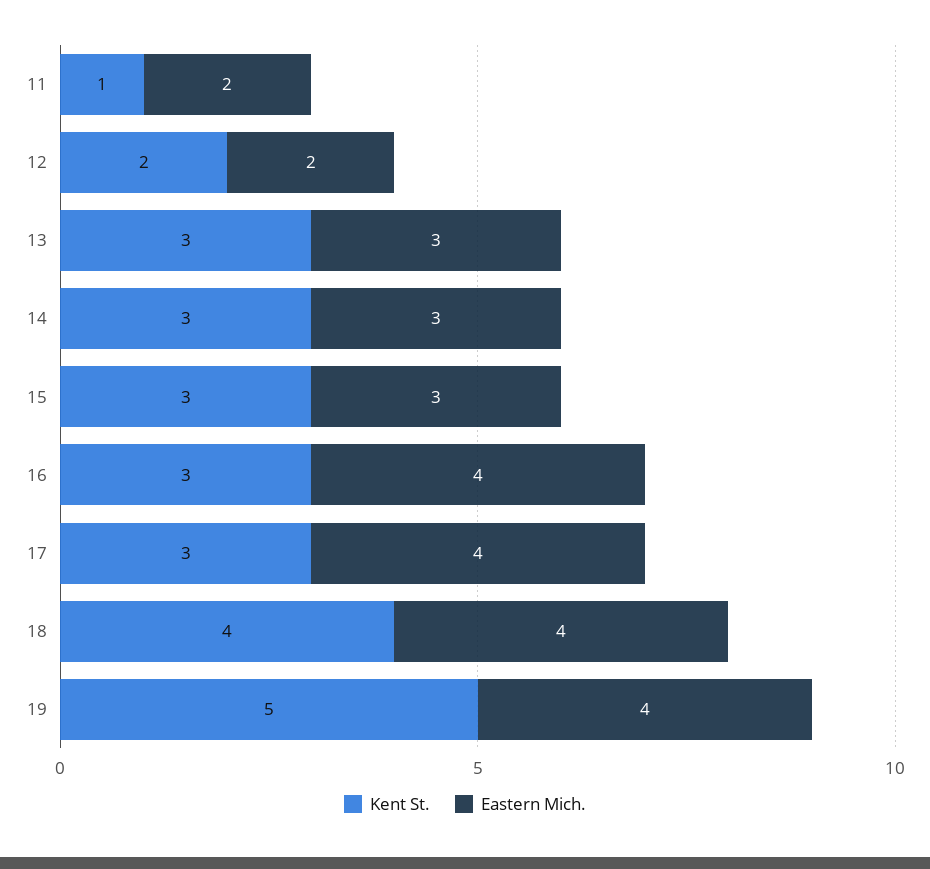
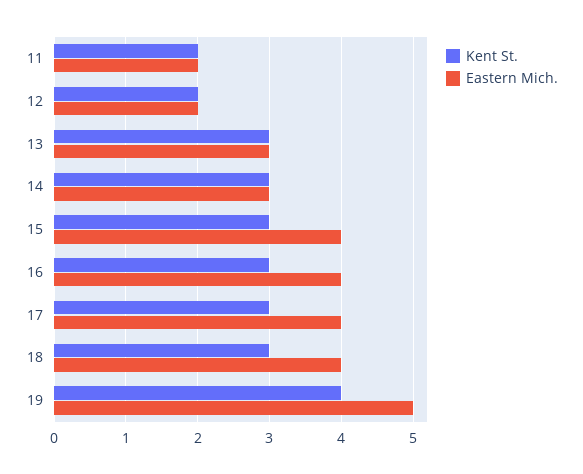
Kent St., 11: 1 -> 2
Eastern Mich., 15: 3 -> 4
Kent St., 18: 4 -> 3
Kent St., 19: 5 -> 4
Eastern Mich., 19: 4 -> 5

